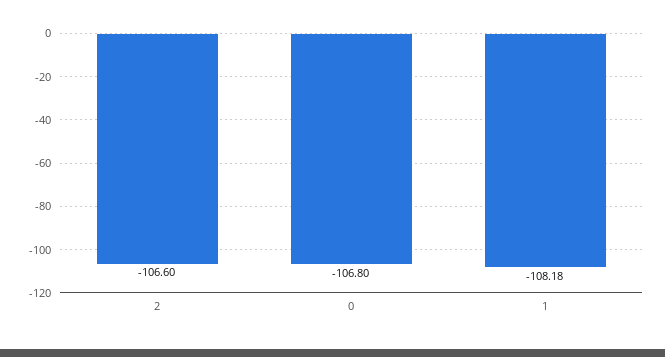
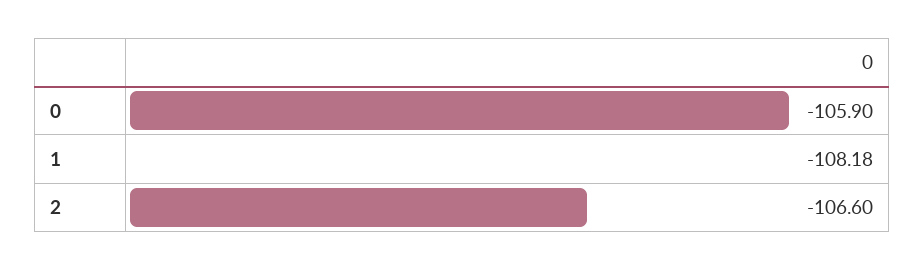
0: -106.8 -> -105.9

